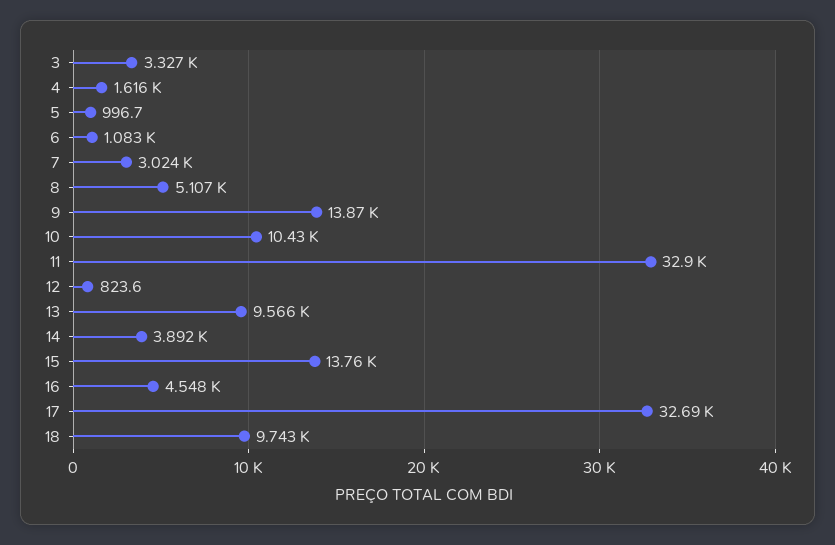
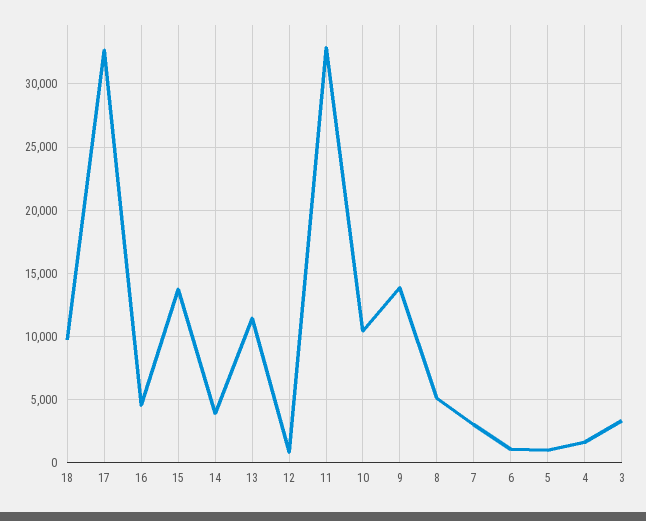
13: 9566 -> 11500

